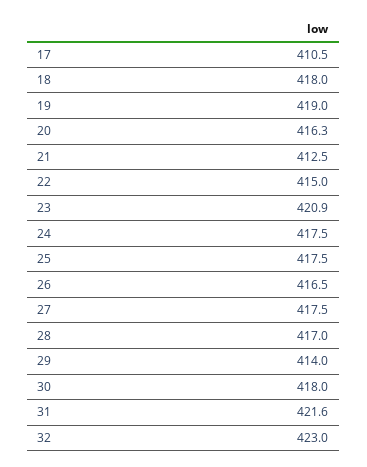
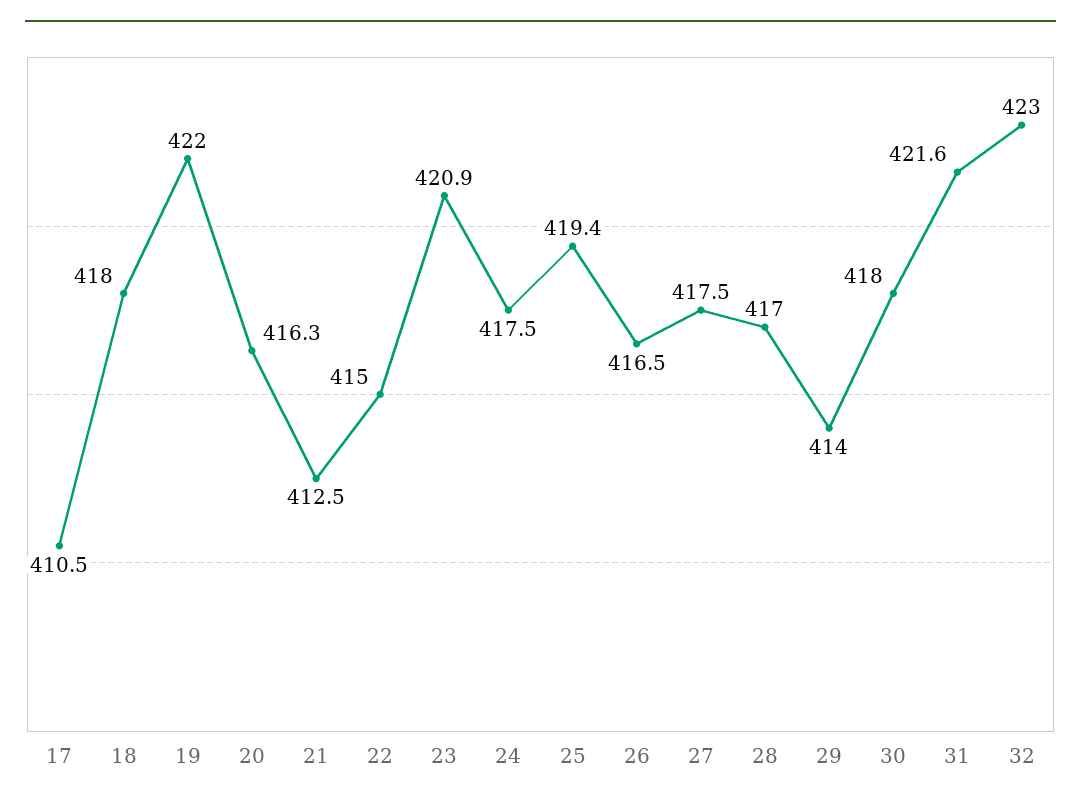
19: 419 -> 422
25: 417.5 -> 419.4

